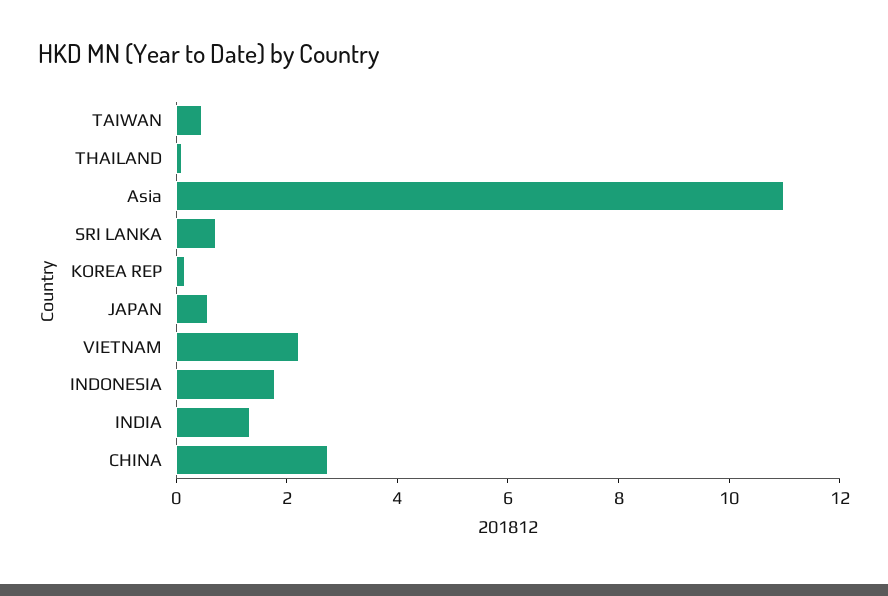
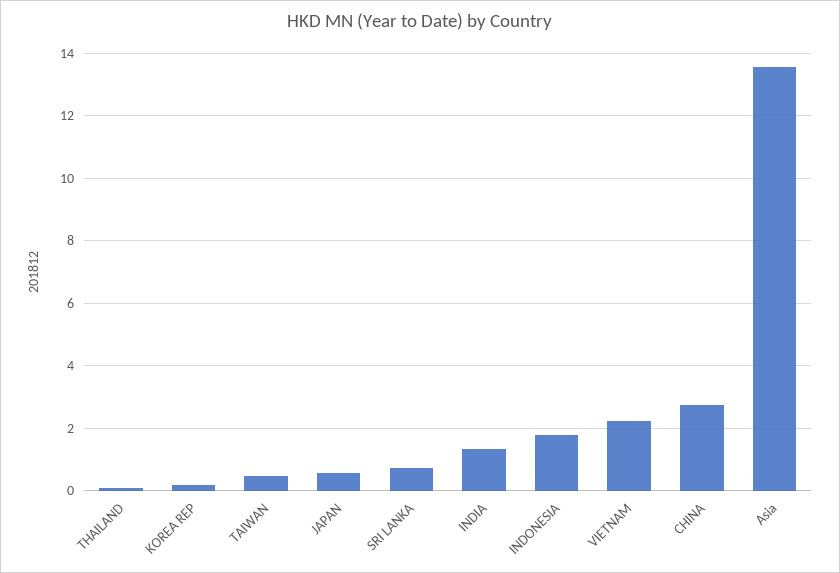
Asia: 11 -> 13.6

